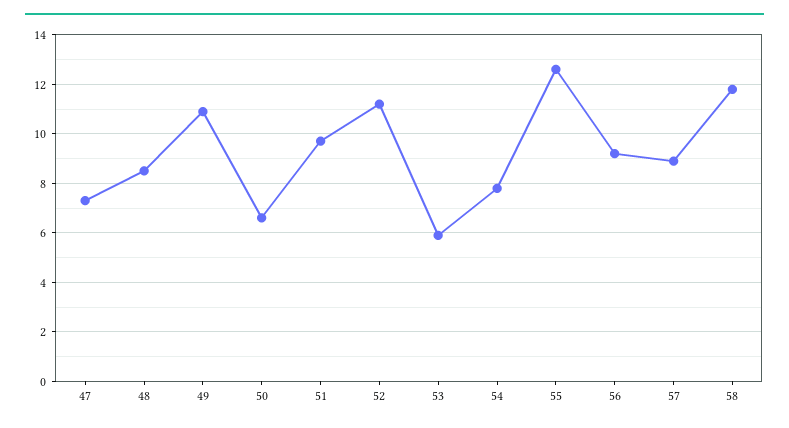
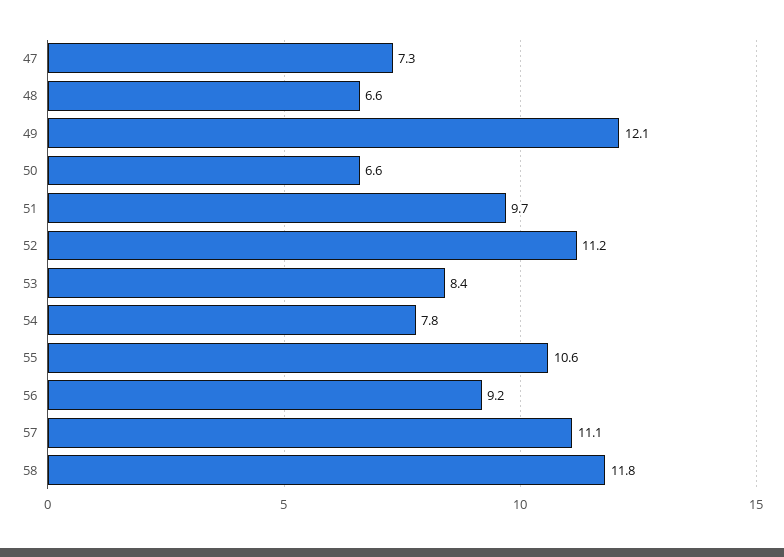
48: 8.5 -> 6.6
49: 11 -> 12.1
53: 6 -> 8.4
55: 12.5 -> 10.6
57: 9 -> 11.1

